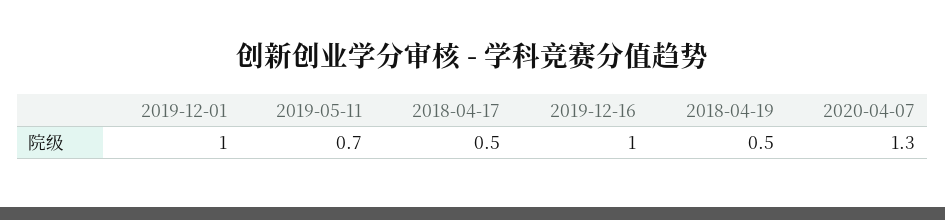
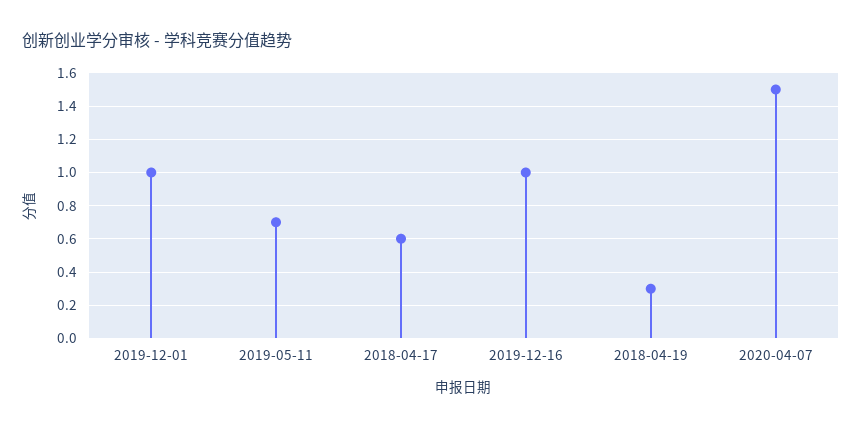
2018-04-17: 0.5 -> 0.6
2018-04-19: 0.5 -> 0.3
2020-04-07: 1.3 -> 1.5

